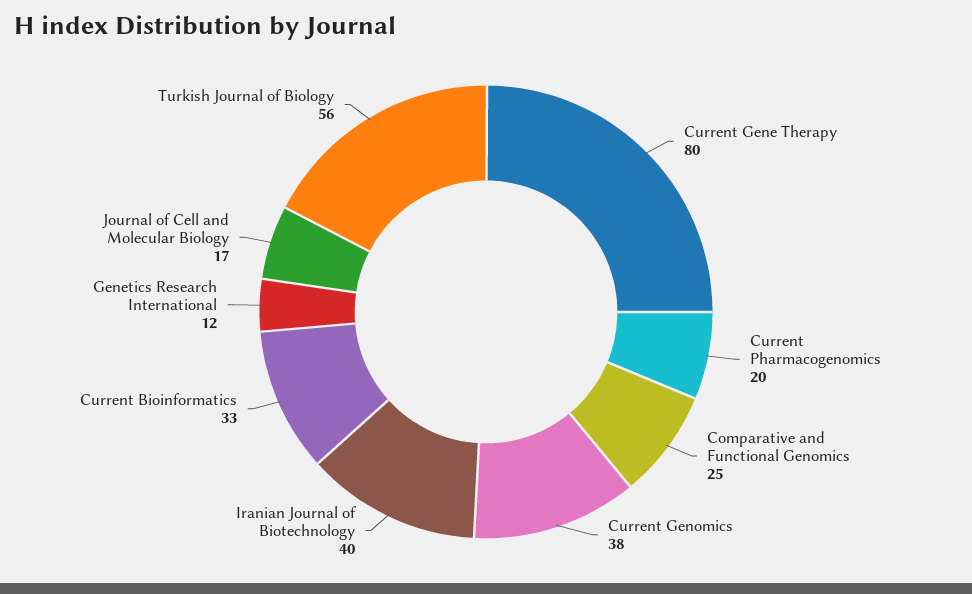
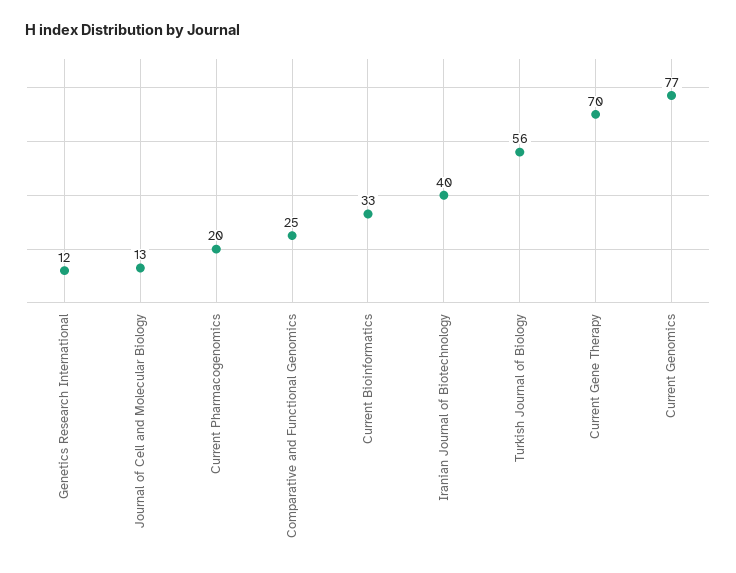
Current Gene Therapy: 80 -> 70
Current Genomics: 38 -> 77
Journal of Cell and Molecular Biology: 17 -> 13

